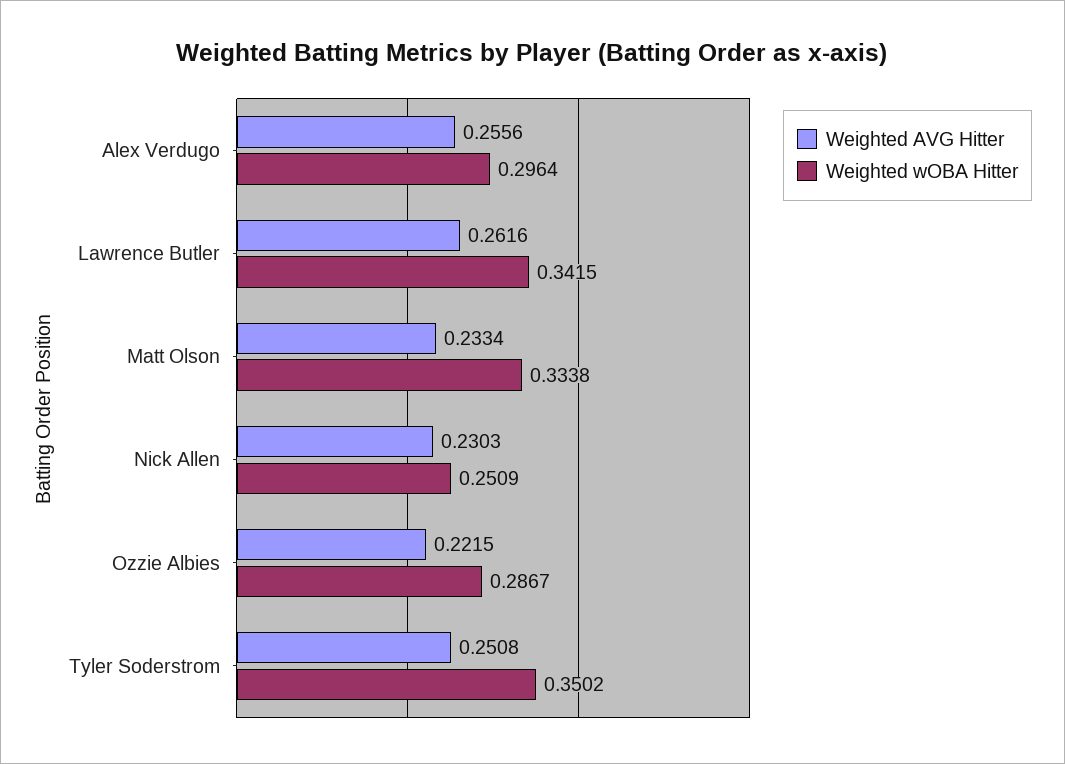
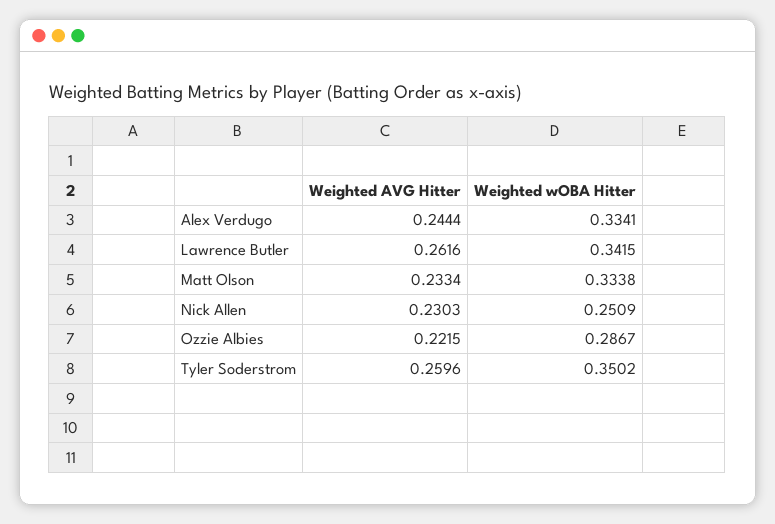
Weighted AVG Hitter, Alex Verdugo: 0.2556 -> 0.2444
Weighted wOBA Hitter, Alex Verdugo: 0.2964 -> 0.3341
Weighted AVG Hitter, Tyler Soderstrom: 0.2508 -> 0.2596

